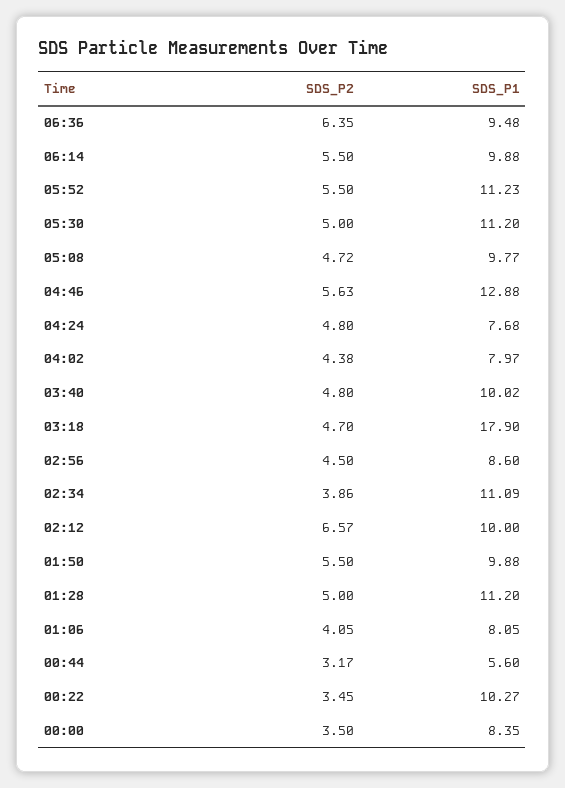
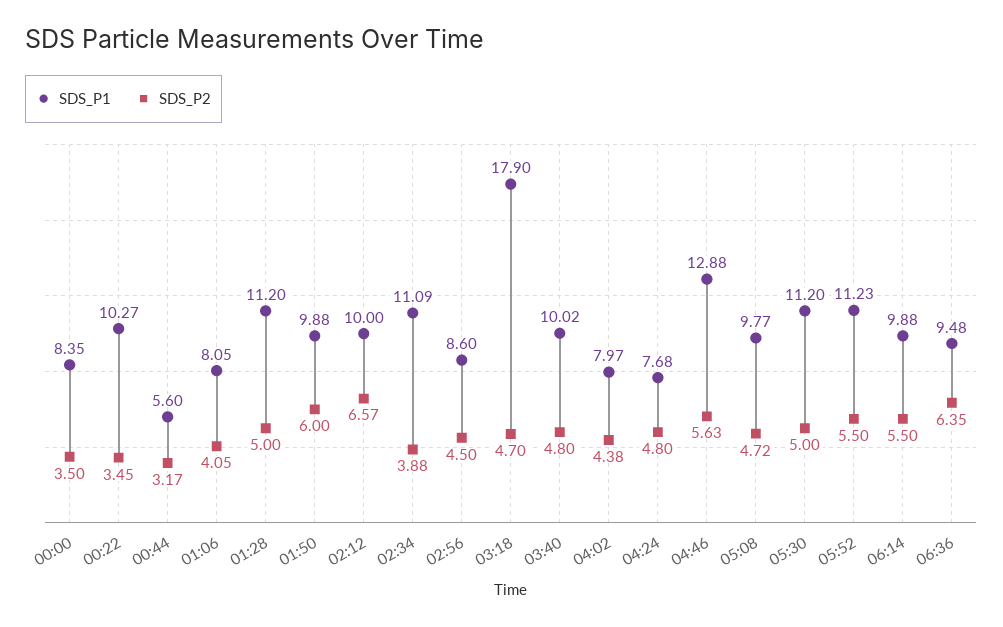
SDS_P2, 02:34: 3.86 -> 3.88
SDS_P2, 01:50: 5.5 -> 6

